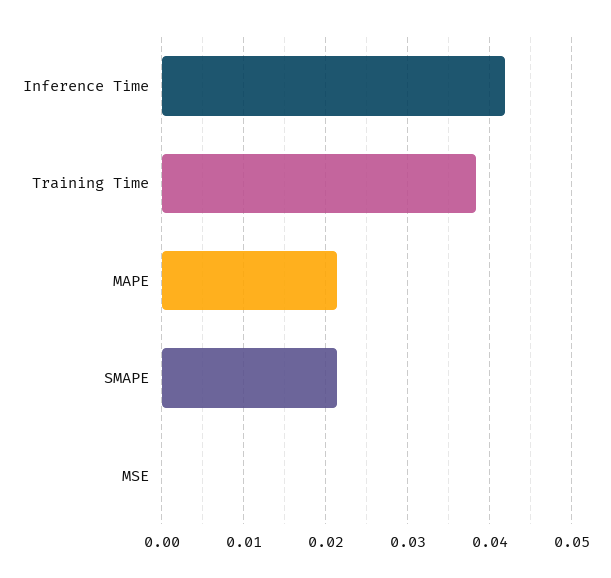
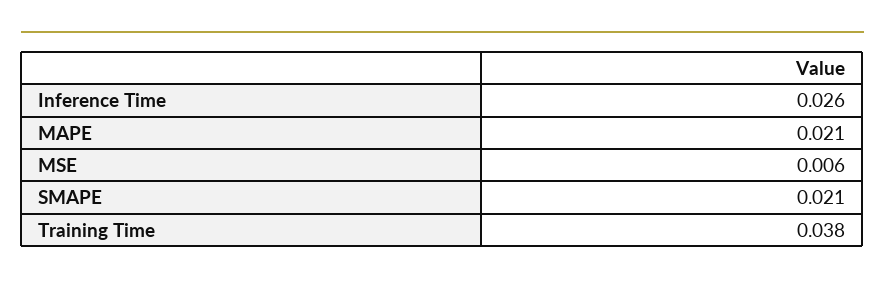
Inference Time: 0.042 -> 0.026
MSE: 0 -> 0.006

